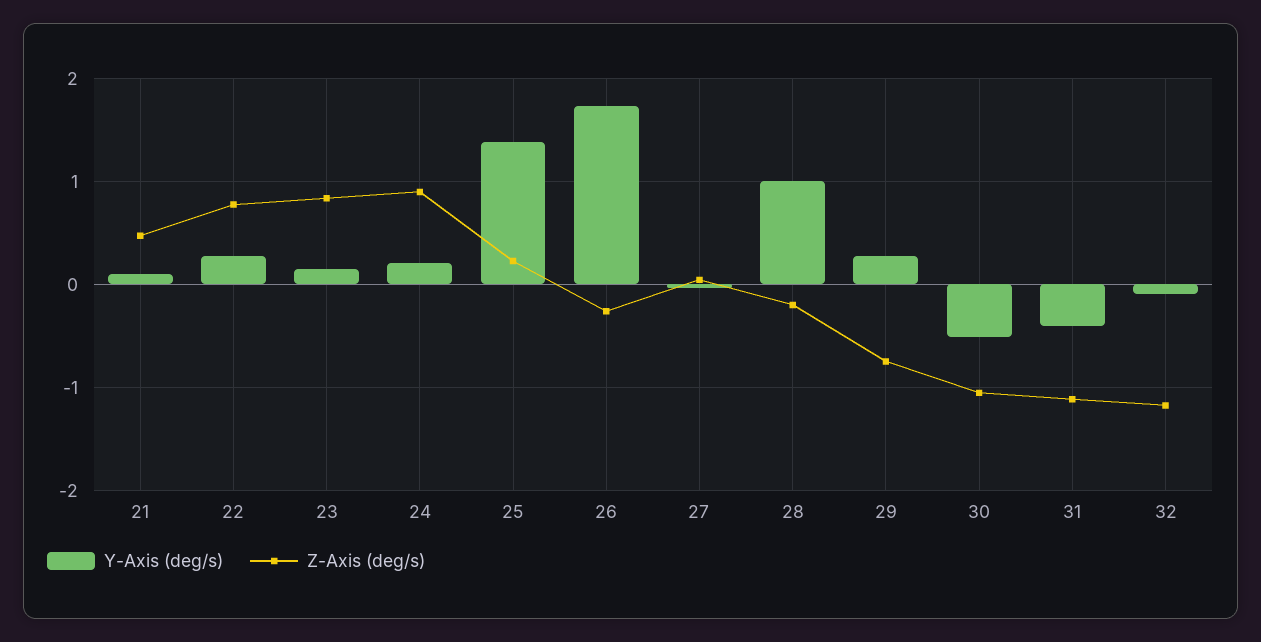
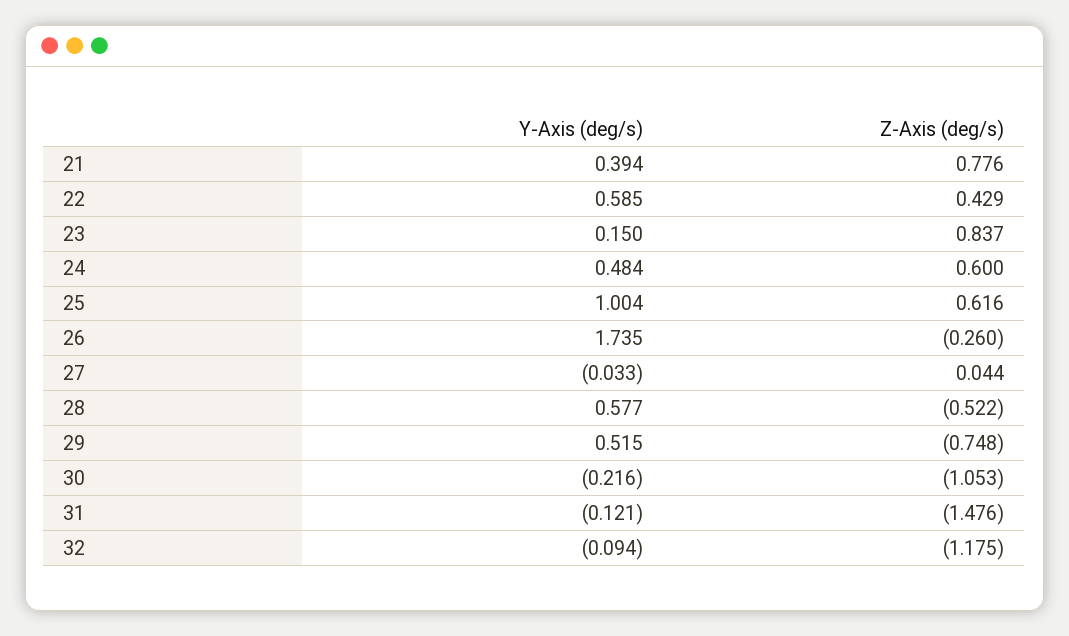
Y-Axis (deg/s), 21: 0.1 -> 0.394
Z-Axis (deg/s), 21: 0.5 -> 0.776
Y-Axis (deg/s), 22: 0.3 -> 0.585
Z-Axis (deg/s), 22: 0.8 -> 0.429
Y-Axis (deg/s), 24: 0.2 -> 0.484
Z-Axis (deg/s), 24: 0.9 -> 0.6
Y-Axis (deg/s), 25: 1.4 -> 1.004
Z-Axis (deg/s), 25: 0.2 -> 0.616
Y-Axis (deg/s), 28: 1 -> 0.577
Z-Axis (deg/s), 28: -0.2 -> -0.522
Y-Axis (deg/s), 29: 0.3 -> 0.515
Y-Axis (deg/s), 30: -0.5 -> -0.216
Y-Axis (deg/s), 31: -0.4 -> -0.121
Z-Axis (deg/s), 31: -1.1 -> -1.476

